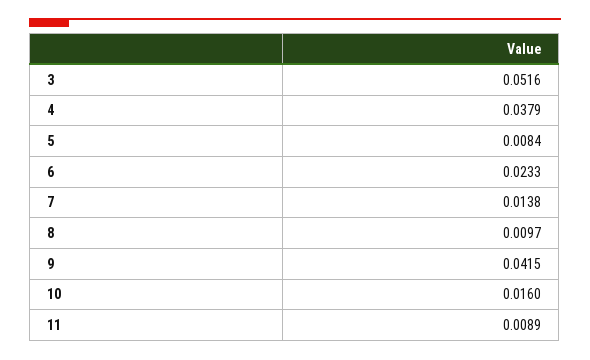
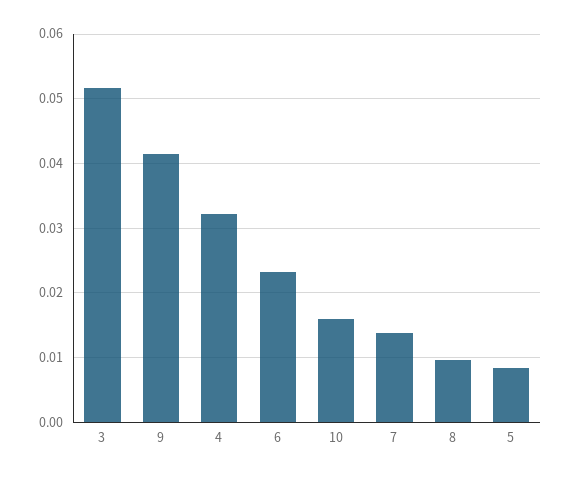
4: 0.0379 -> 0.032
11: 0.0089 -> none

